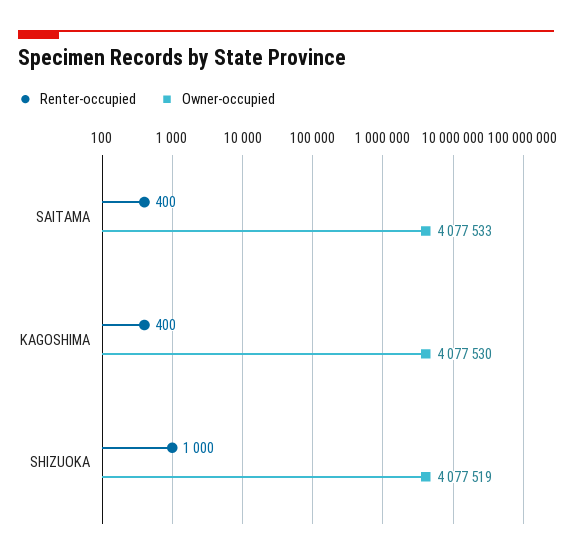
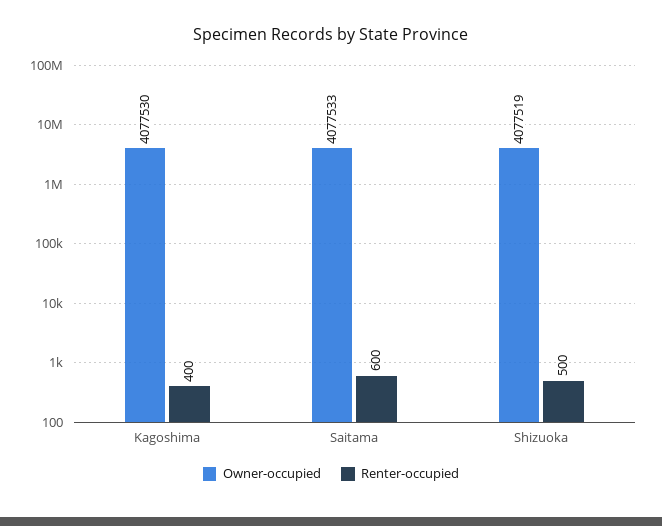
Renter-occupied, SAITAMA: 400 -> 600
Renter-occupied, SHIZUOKA: 1000 -> 500

